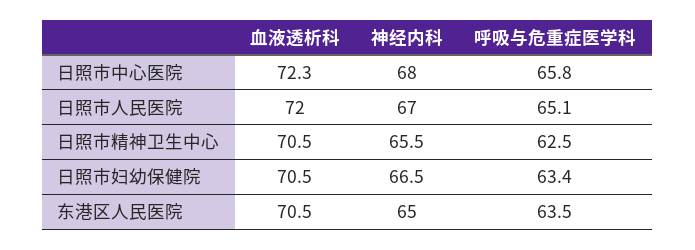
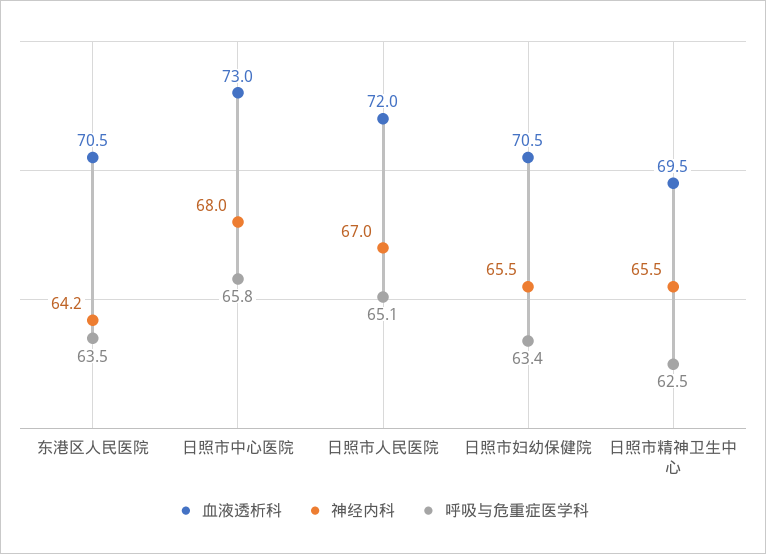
血液透析科, 日照市中心医院: 72.3 -> 73
血液透析科, 日照市精神卫生中心: 70.5 -> 69.5
神经内科, 日照市妇幼保健院: 66.5 -> 65.5
神经内科, 东港区人民医院: 65 -> 64.2

